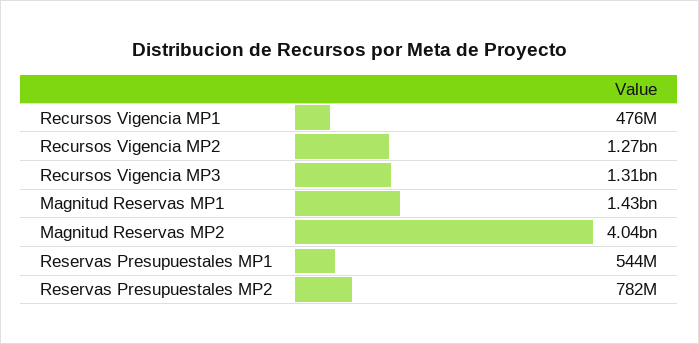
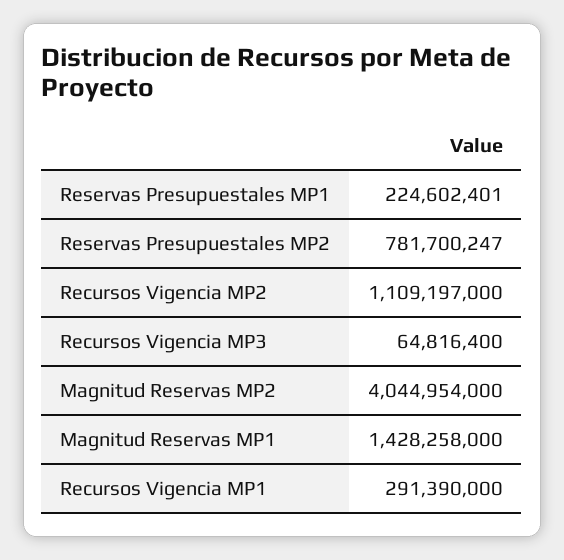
Recursos Vigencia MP1: 476000000 -> 291390000
Recursos Vigencia MP2: 1270000000 -> 1109197000
Recursos Vigencia MP3: 1310000000 -> 64816400
Reservas Presupuestales MP1: 544000000 -> 224602401

